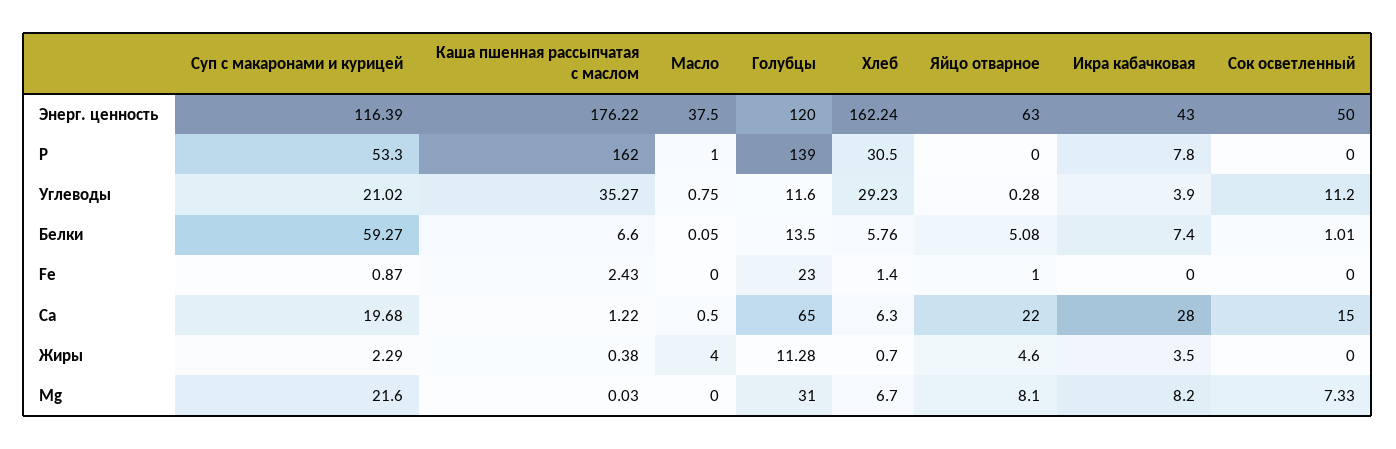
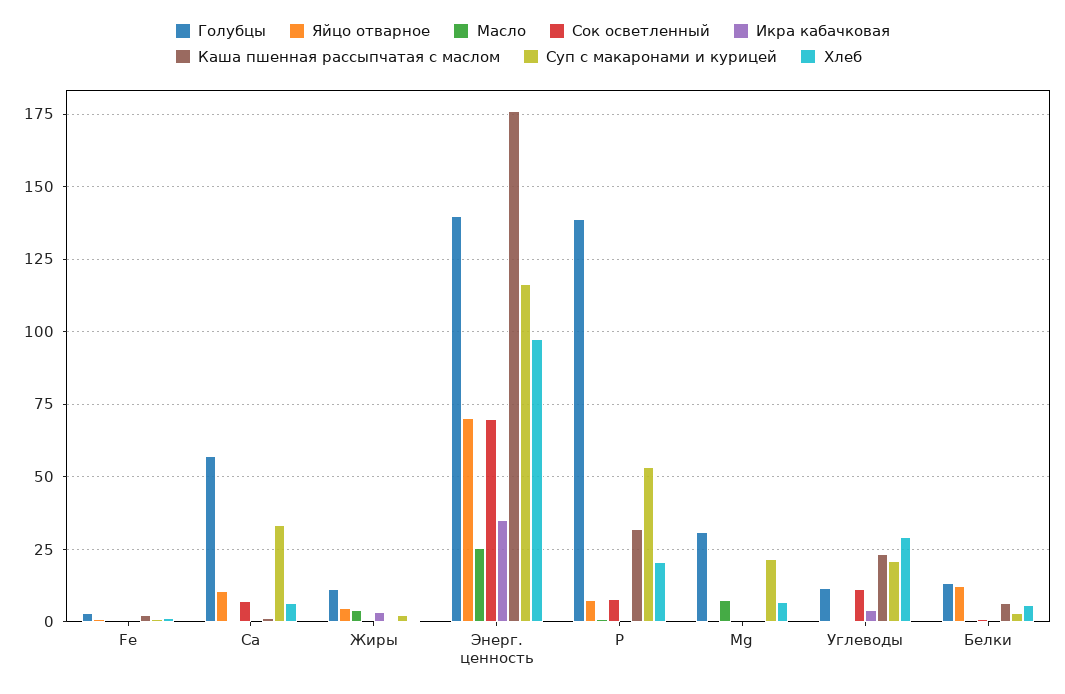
Масло, Энерг. ценность: 37.5 -> 25
Голубцы, Энерг. ценность: 120 -> 140
Хлеб, Энерг. ценность: 162.24 -> 97.5
Яйцо отварное, Энерг. ценность: 63 -> 70
Икра кабачковая, Энерг. ценность: 43 -> 35
Сок осветленный, Энерг. ценность: 50 -> 70
Каша пшенная рассыпчатая с маслом, Р: 162 -> 32.5
Хлеб, Р: 30.5 -> 20
Яйцо отварное, Р: 0 -> 7.5
Икра кабачковая, Р: 7.8 -> 0
Сок осветленный, Р: 0 -> 7.5
Каша пшенная рассыпчатая с маслом, Углеводы: 35.27 -> 22.5
Суп с макаронами и курицей, Белки: 59.27 -> 2.5
Яйцо отварное, Белки: 5.08 -> 12.5
Икра кабачковая, Белки: 7.4 -> 0
Голубцы, Fe: 23 -> 2.5
Суп с макаронами и курицей, Са: 19.68 -> 32.5
Голубцы, Са: 65 -> 57.5
Яйцо отварное, Са: 22 -> 10
Икра кабачковая, Са: 28 -> 0
Сок осветленный, Са: 15 -> 7.5
Масло, Mg: 0 -> 7.5
Яйцо отварное, Mg: 8.1 -> 0
Икра кабачковая, Mg: 8.2 -> 0
Сок осветленный, Mg: 7.33 -> 0

